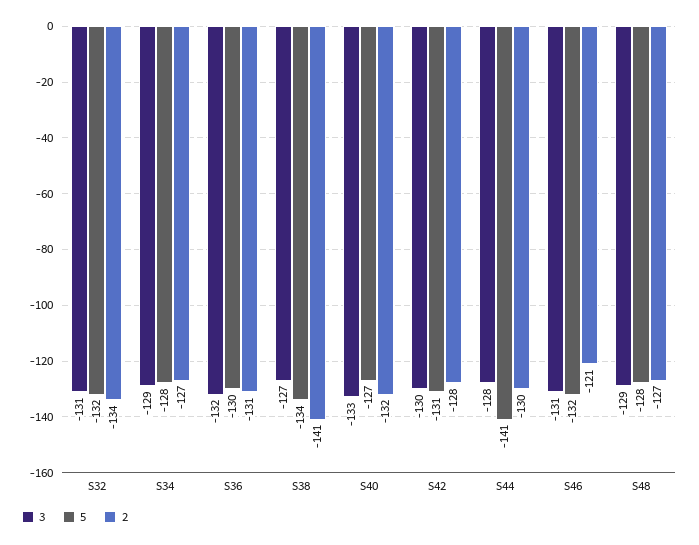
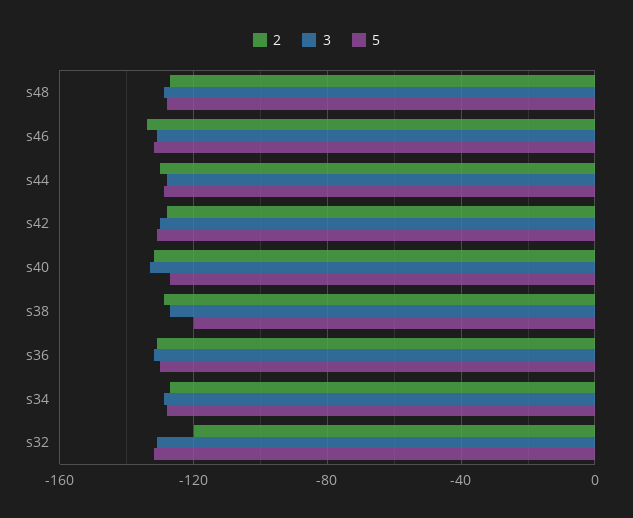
2, S32: -134 -> -120
5, S38: -134 -> -120
2, S38: -141 -> -130
5, S44: -141 -> -130
2, S46: -121 -> -135

